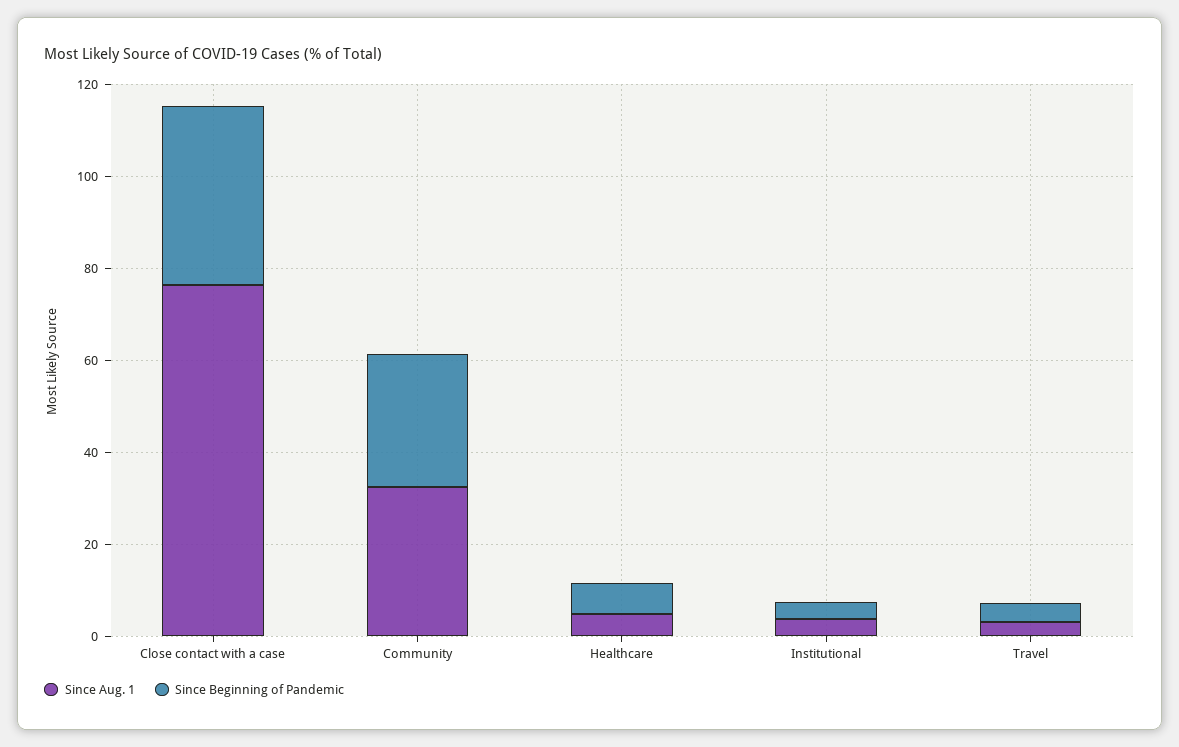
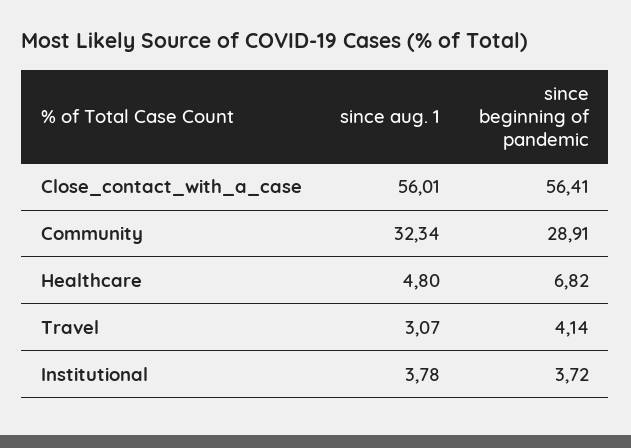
Since Aug. 1, Close contact with a case: 75 -> 56.01
Since Beginning of Pandemic, Close contact with a case: 40 -> 56.41

